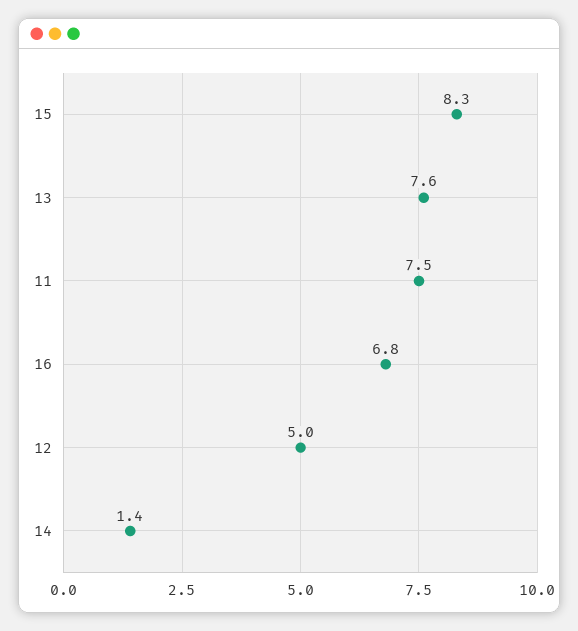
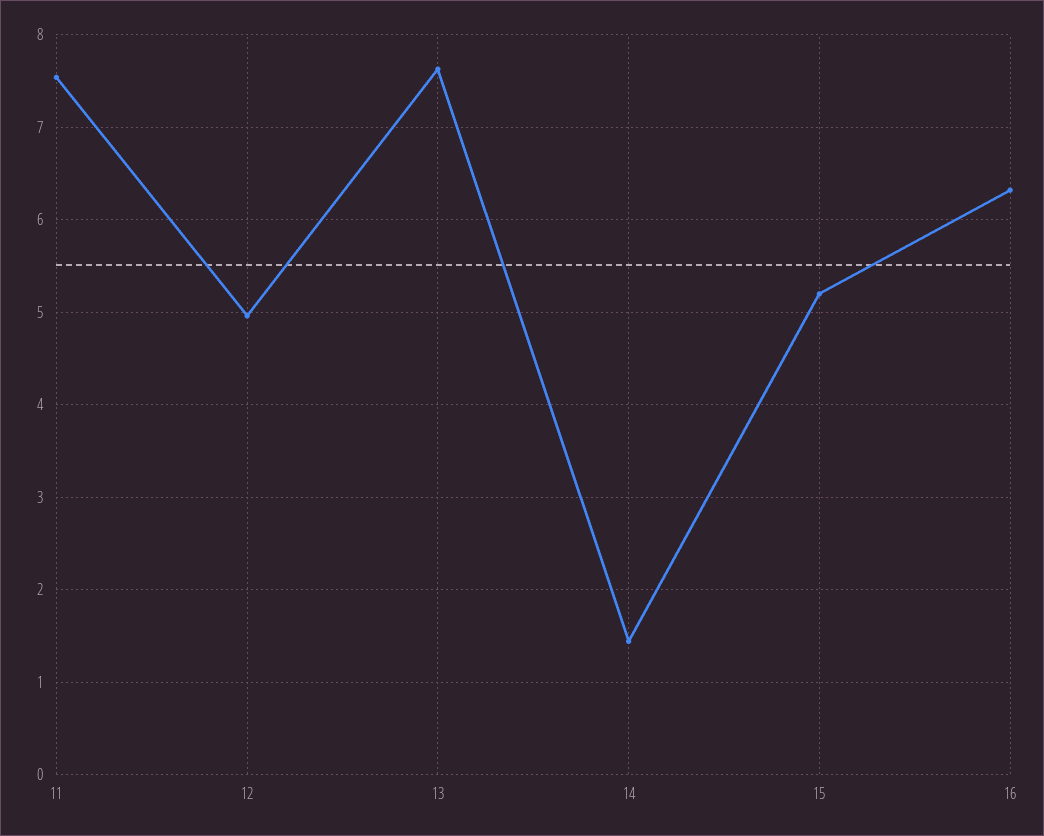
15: 8.3 -> 5.2
16: 6.8 -> 6.3

